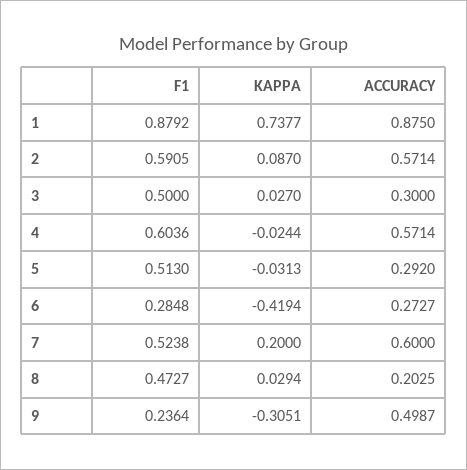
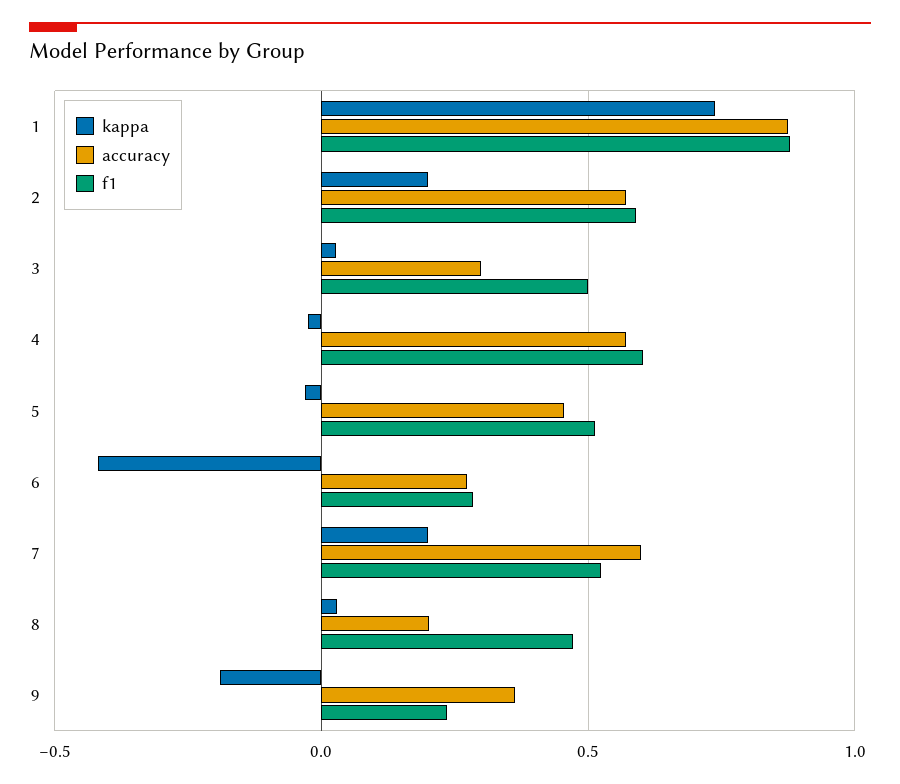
KAPPA, 2: 0.087 -> 0.2
ACCURACY, 5: 0.292 -> 0.45
KAPPA, 9: -0.3051 -> -0.2
ACCURACY, 9: 0.4987 -> 0.35

